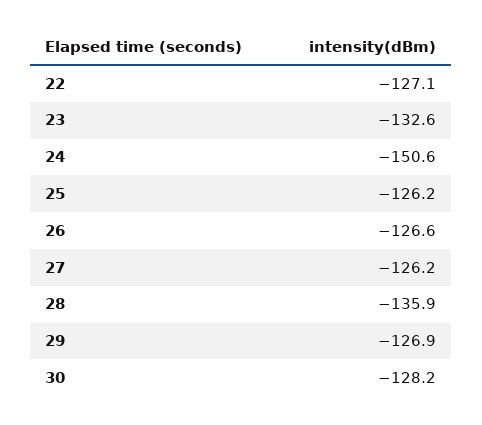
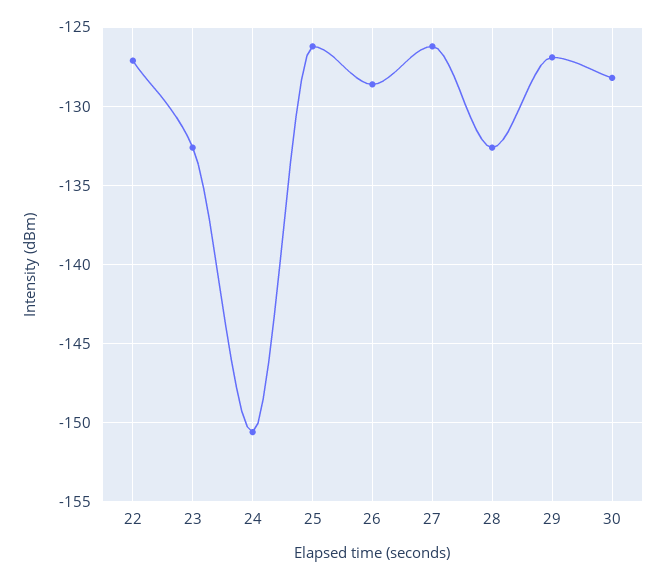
26: -126.6 -> -128.5
28: -135.9 -> -132.5

